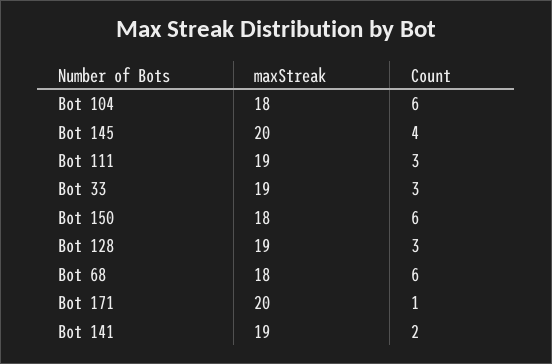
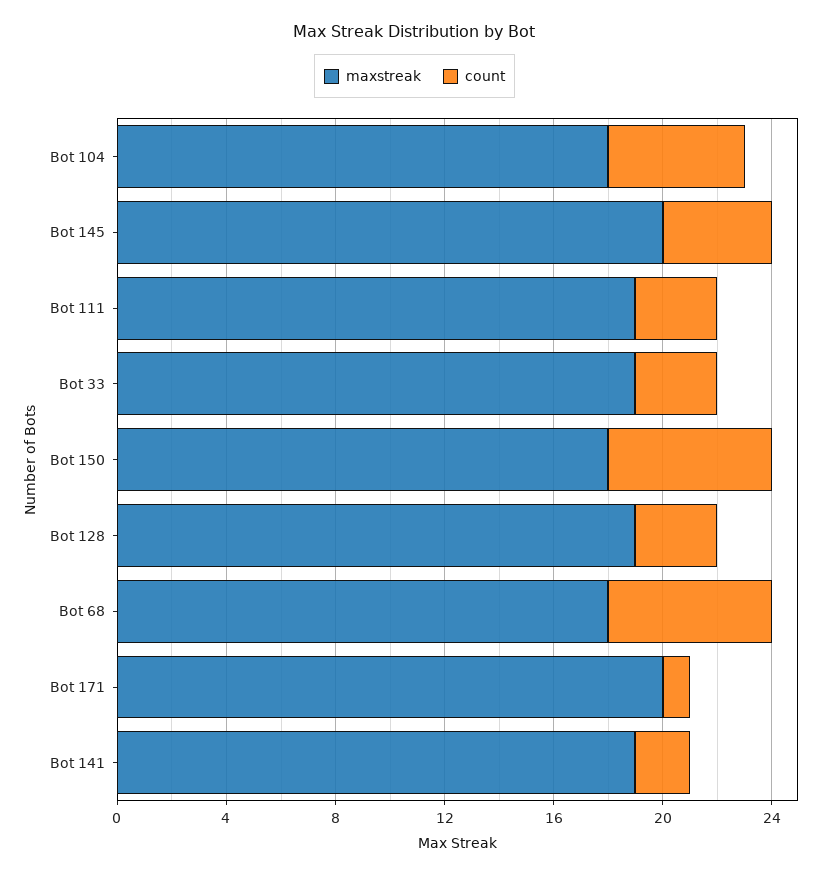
Count, Bot 104: 6 -> 5

